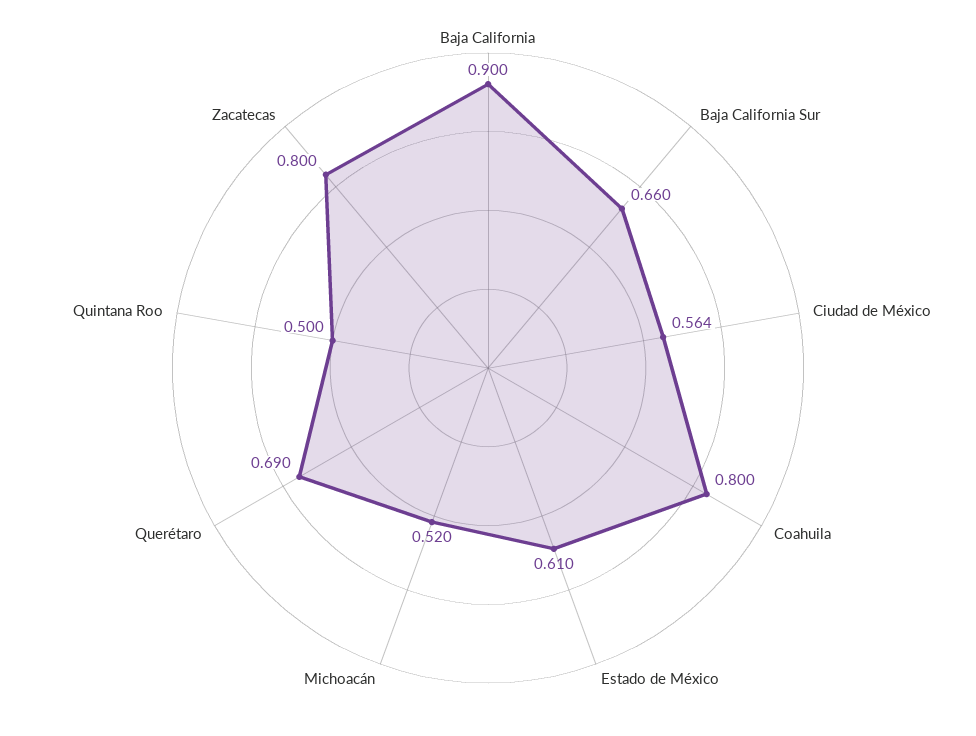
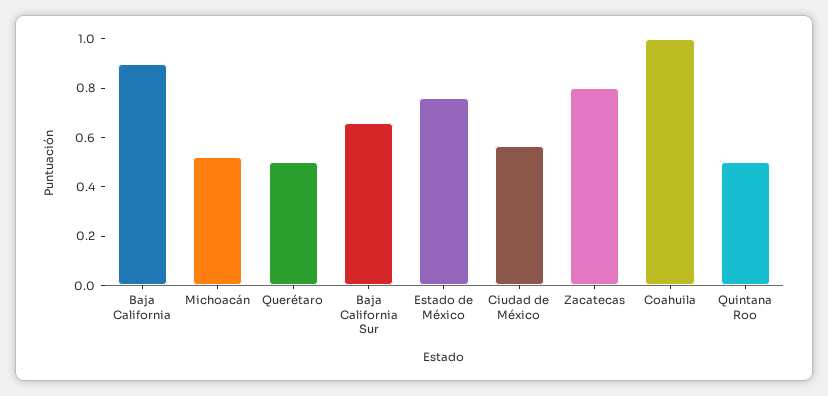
Coahuila: 0.8 -> 1
Estado de México: 0.61 -> 0.75
Querétaro: 0.69 -> 0.5

